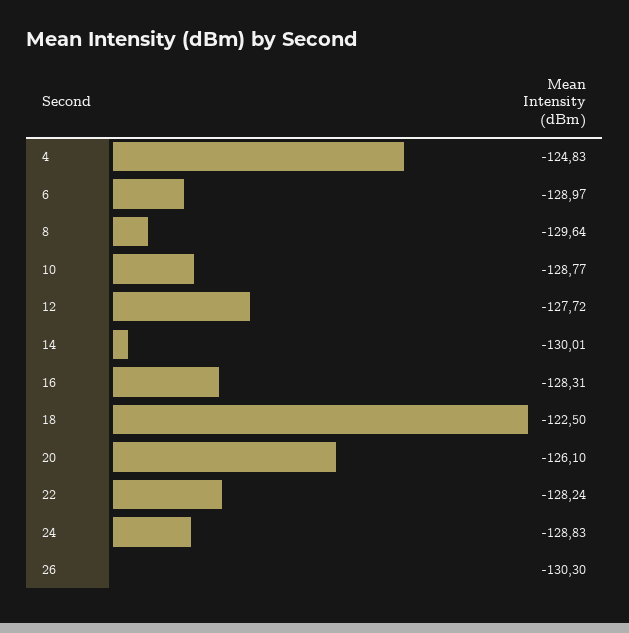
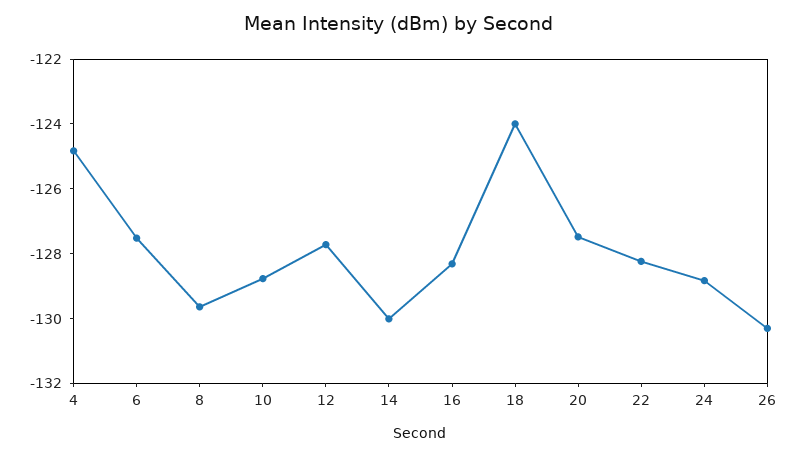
6: -128.97 -> -127.5
18: -122.5 -> -124
20: -126.1 -> -127.5

